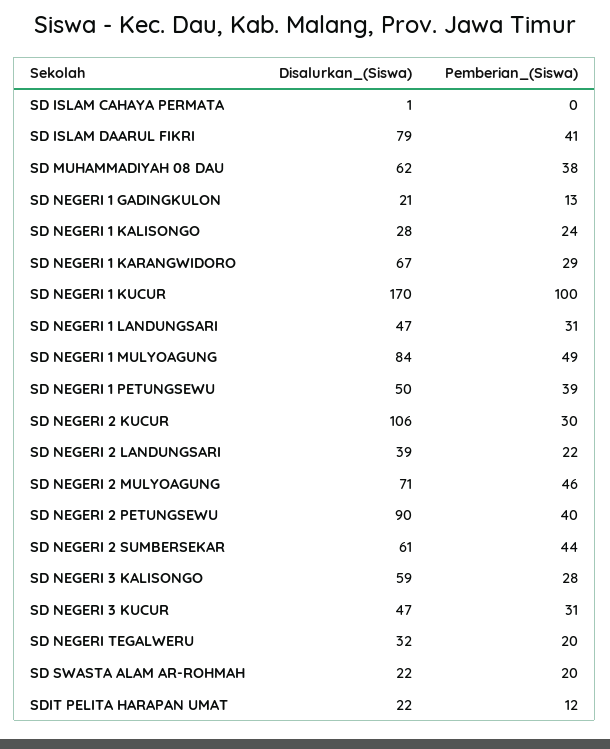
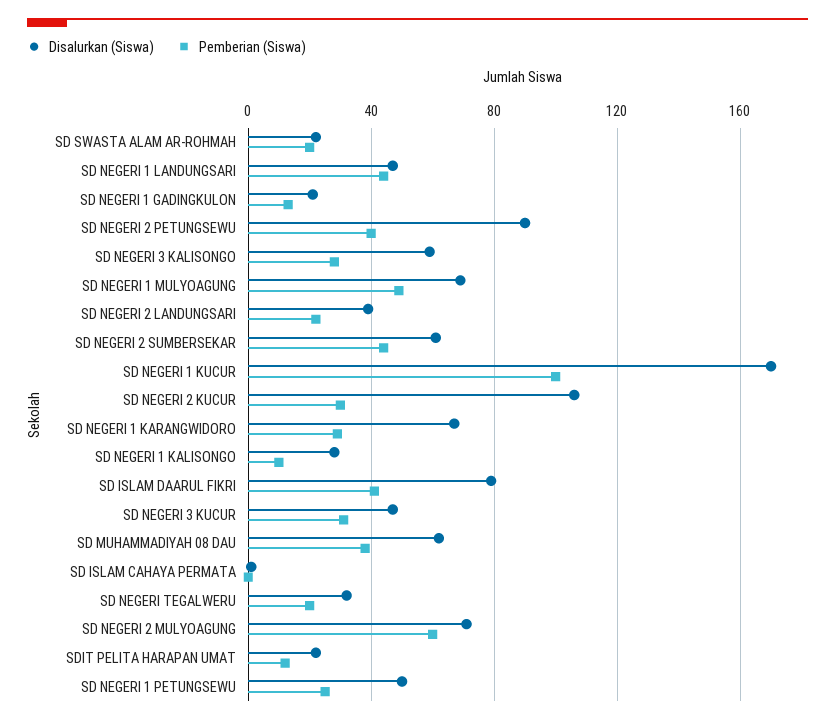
Pemberian_(Siswa), SD NEGERI 1 KALISONGO: 24 -> 10
Pemberian_(Siswa), SD NEGERI 1 LANDUNGSARI: 31 -> 45
Disalurkan_(Siswa), SD NEGERI 1 MULYOAGUNG: 84 -> 70
Pemberian_(Siswa), SD NEGERI 1 PETUNGSEWU: 39 -> 25
Pemberian_(Siswa), SD NEGERI 2 MULYOAGUNG: 46 -> 60

